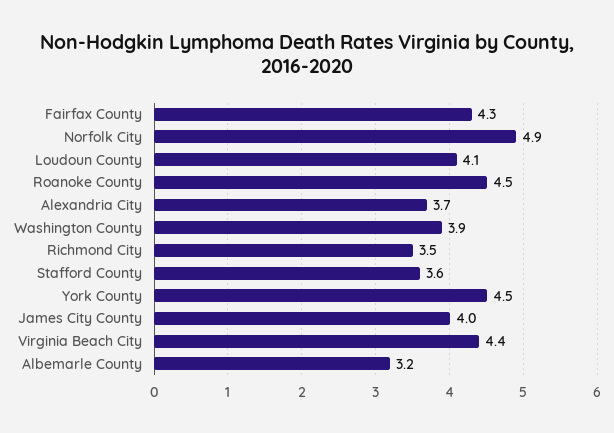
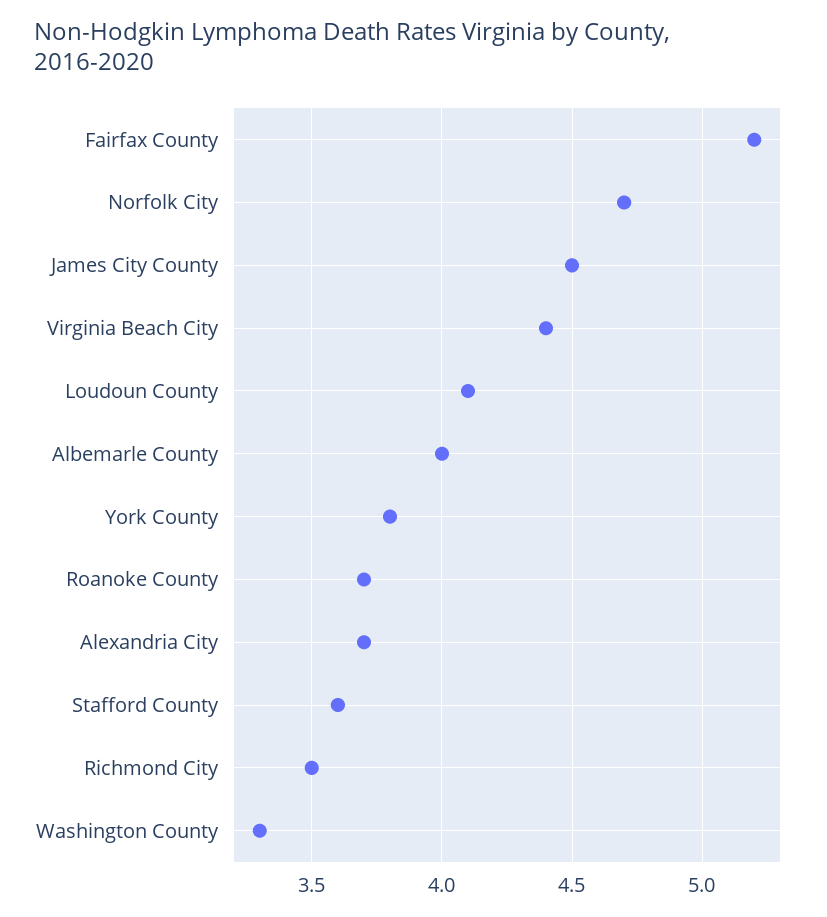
Fairfax County: 4.3 -> 5.2
Norfolk City: 4.9 -> 4.7
Roanoke County: 4.5 -> 3.7
Washington County: 3.9 -> 3.3
York County: 4.5 -> 3.8
James City County: 4 -> 4.5
Albemarle County: 3.2 -> 4

